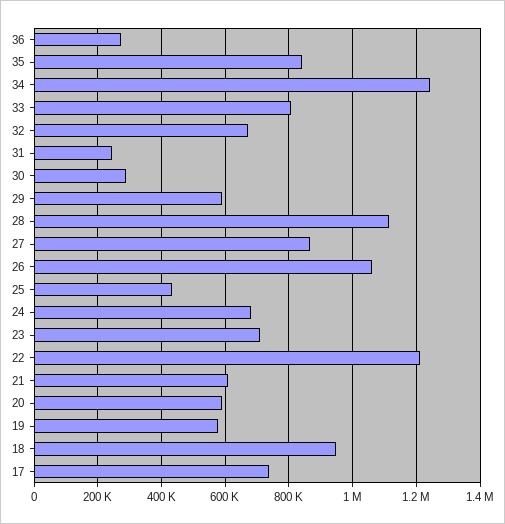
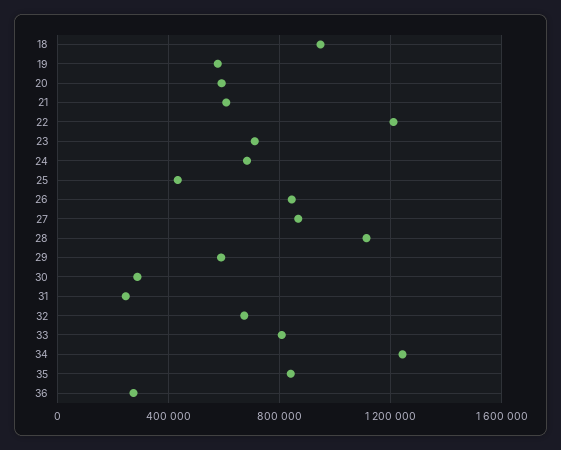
26: 1060000 -> 850000
17: 740000 -> none

